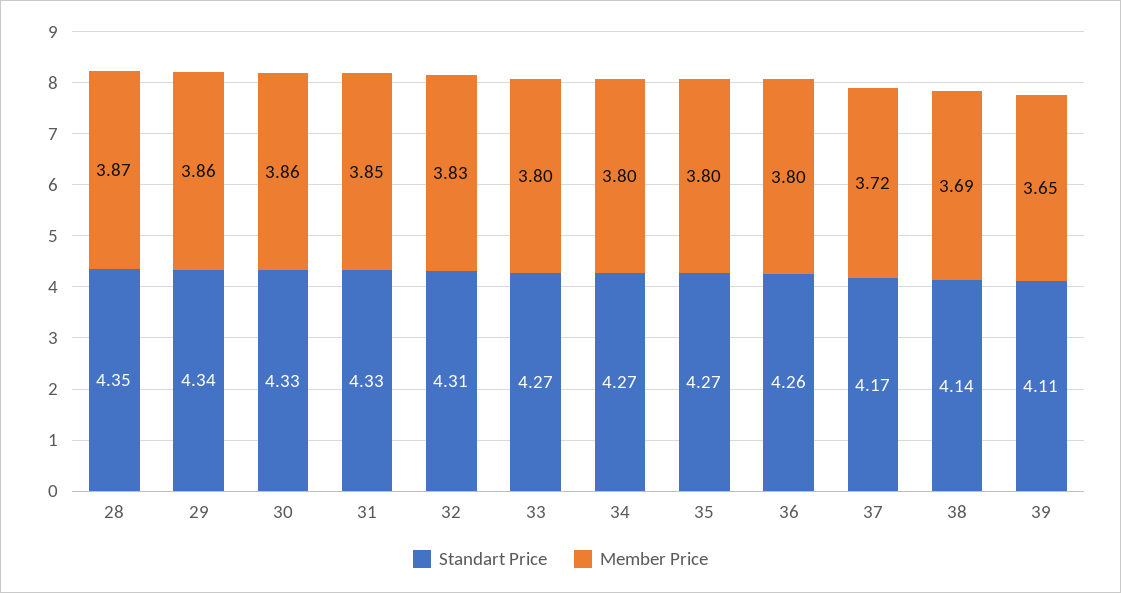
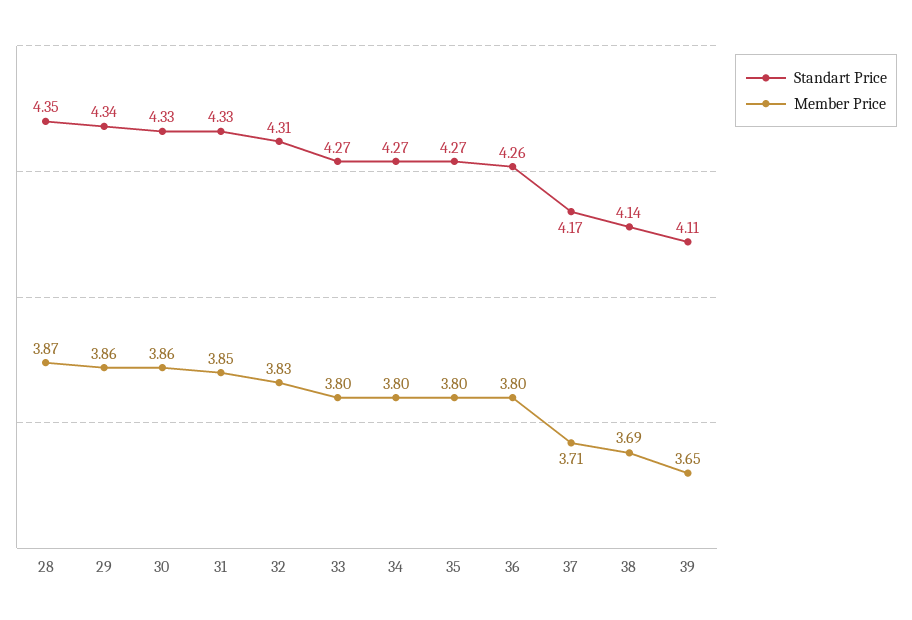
Member Price, 37: 3.72 -> 3.71

